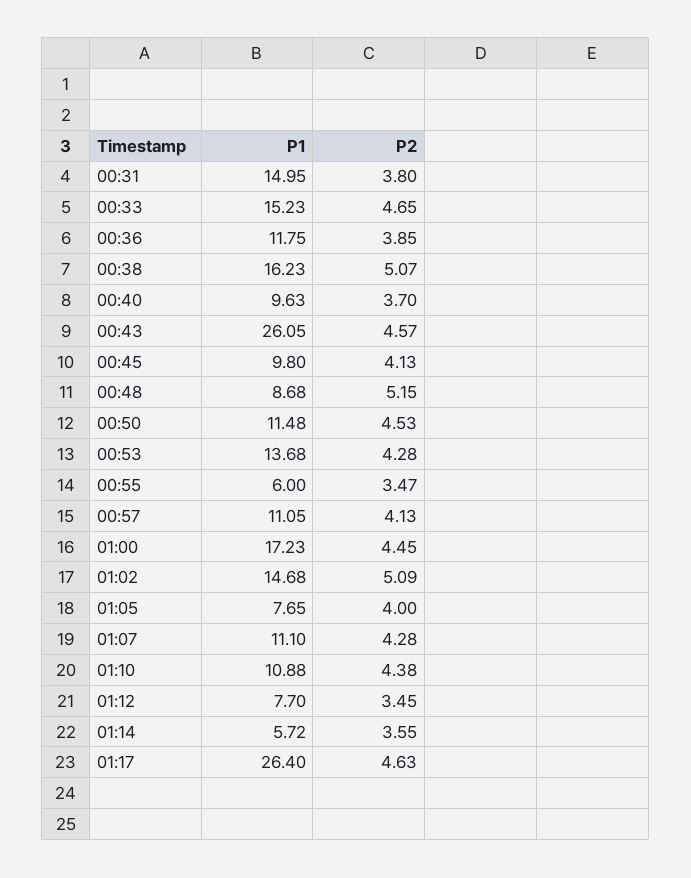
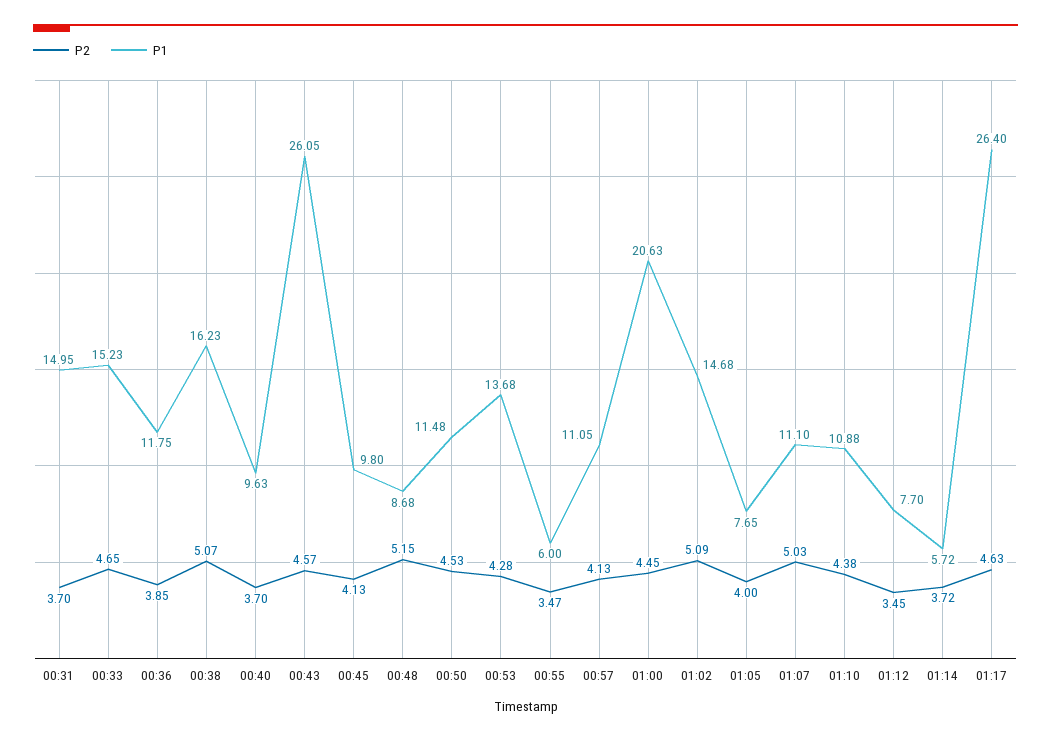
P2, 00:31: 3.8 -> 3.7
P1, 01:00: 17.23 -> 20.63
P2, 01:07: 4.28 -> 5.03
P2, 01:14: 3.55 -> 3.72

